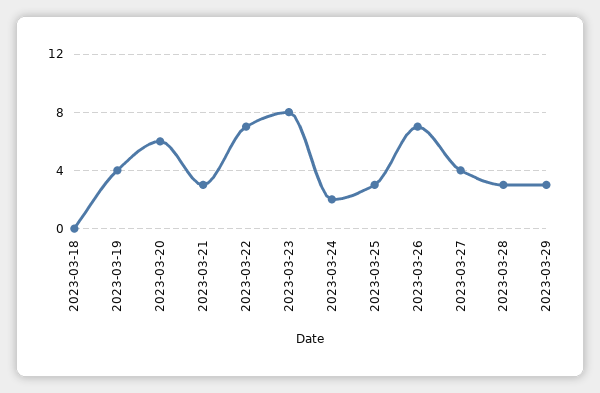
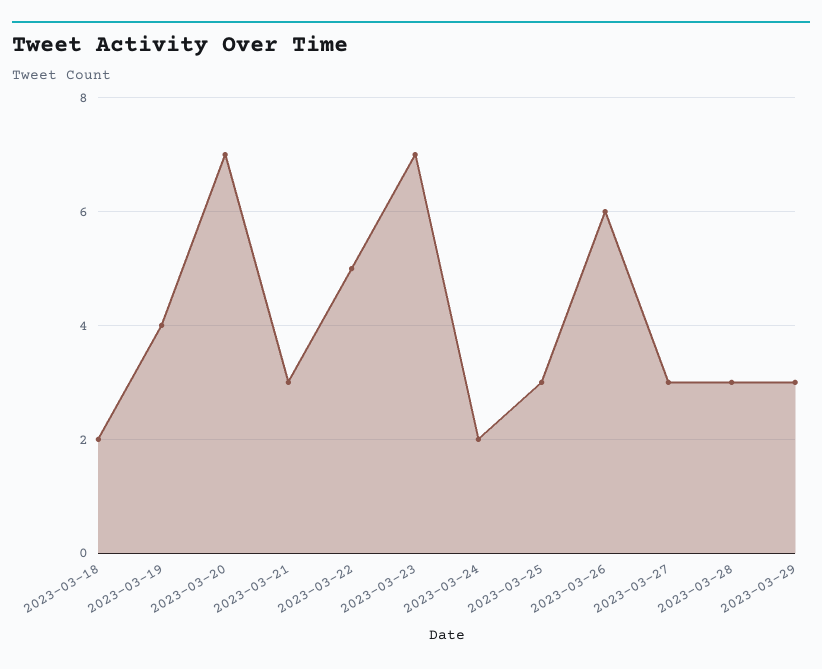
2023-03-18: 0 -> 2
2023-03-20: 6 -> 7
2023-03-22: 7 -> 5
2023-03-23: 8 -> 7
2023-03-26: 7 -> 6
2023-03-27: 4 -> 3

